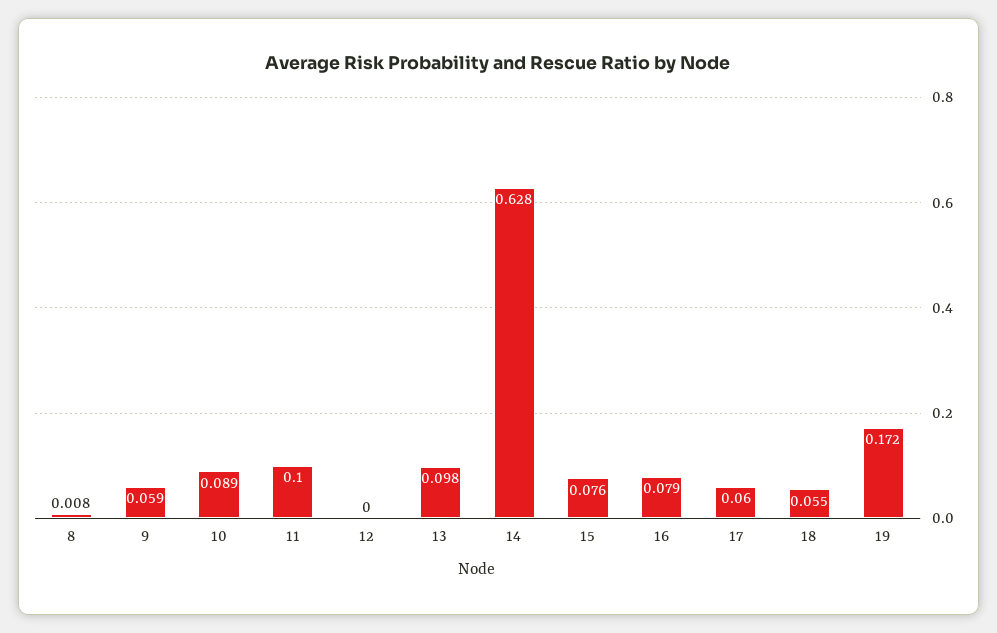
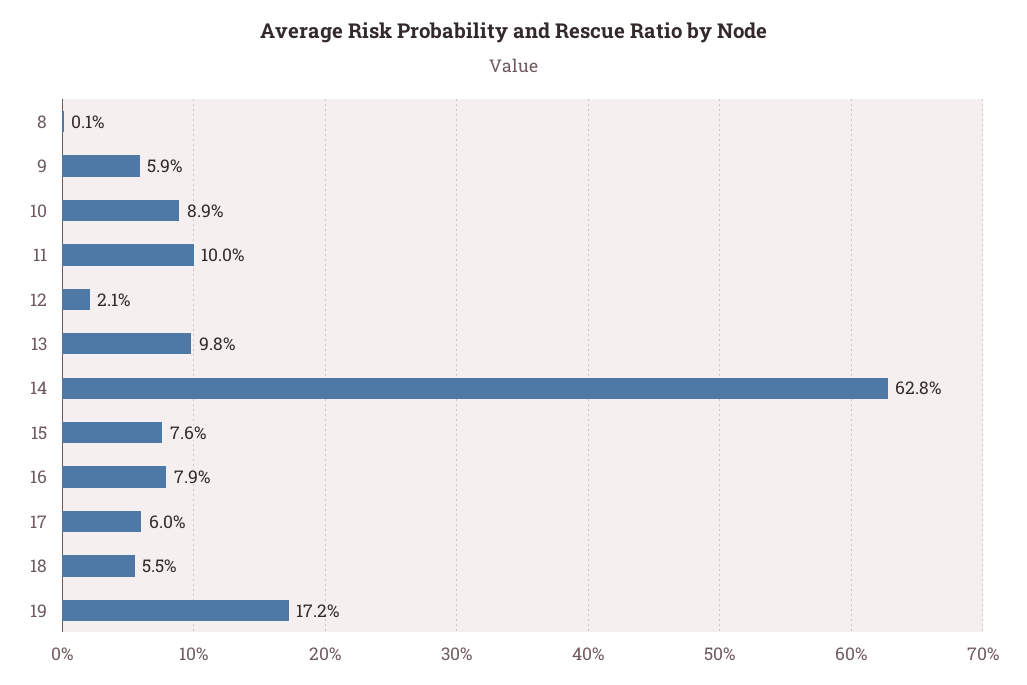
8: 0.008 -> 0.001
12: 0 -> 0.021

